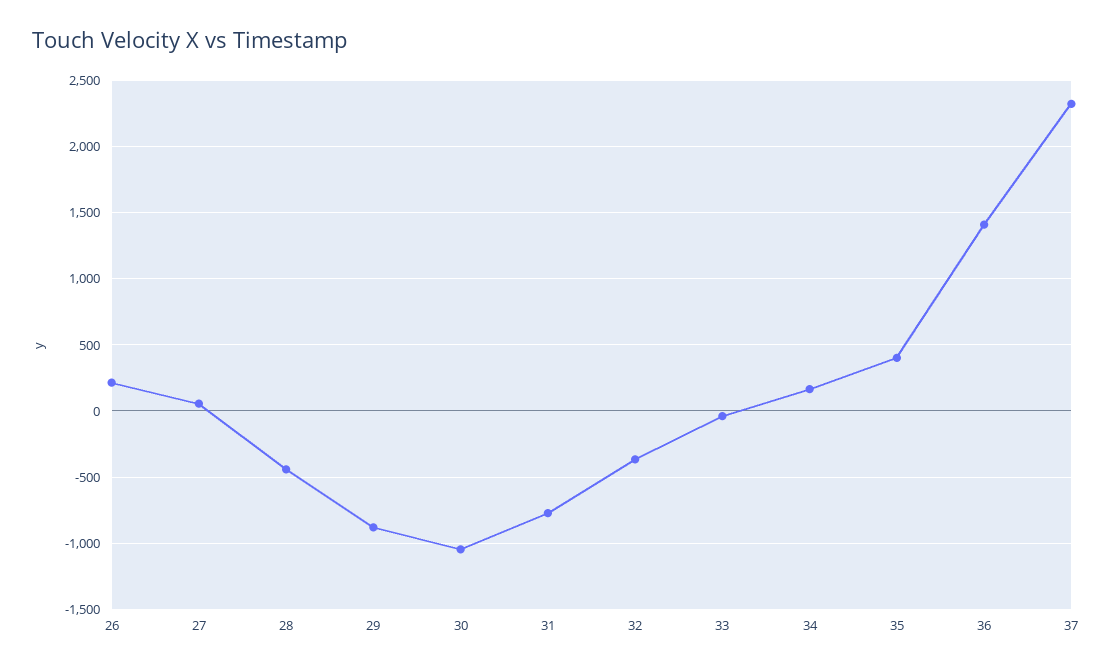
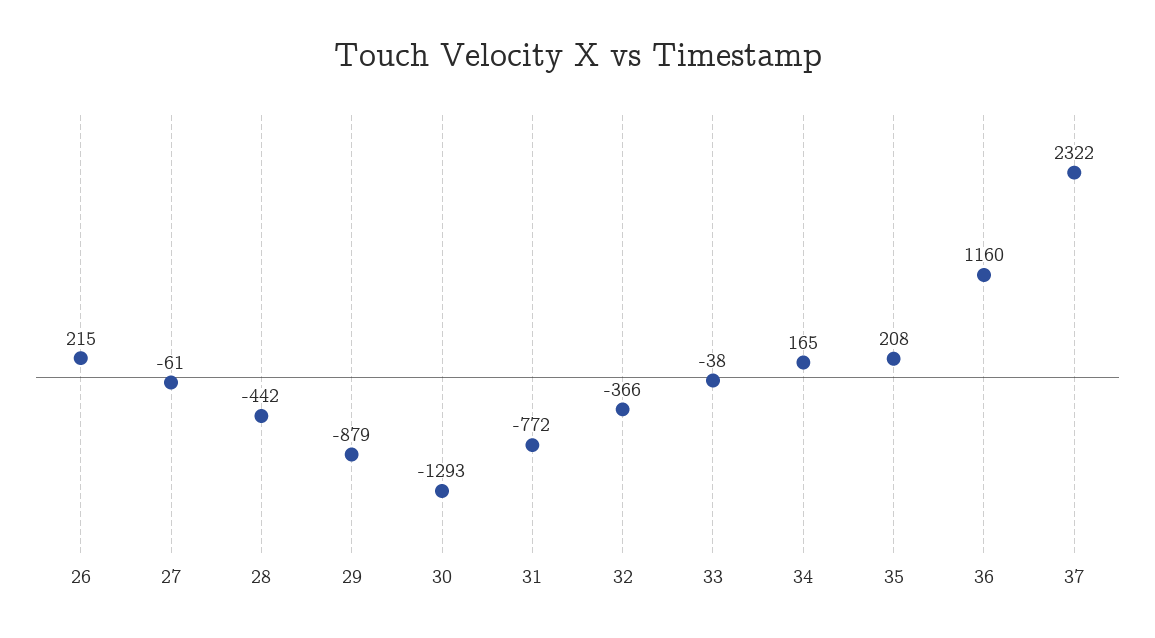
27: 50 -> -61
30: -1050 -> -1293
35: 400 -> 208
36: 1400 -> 1160

